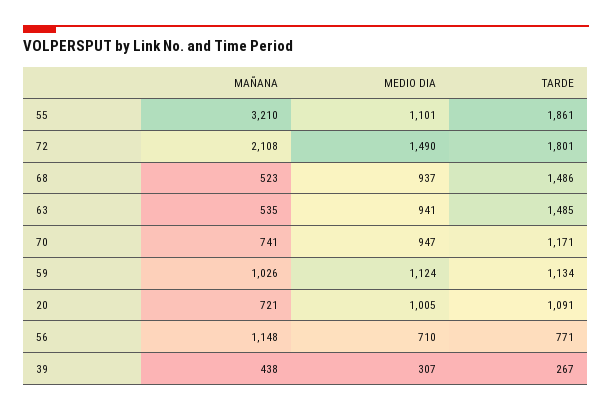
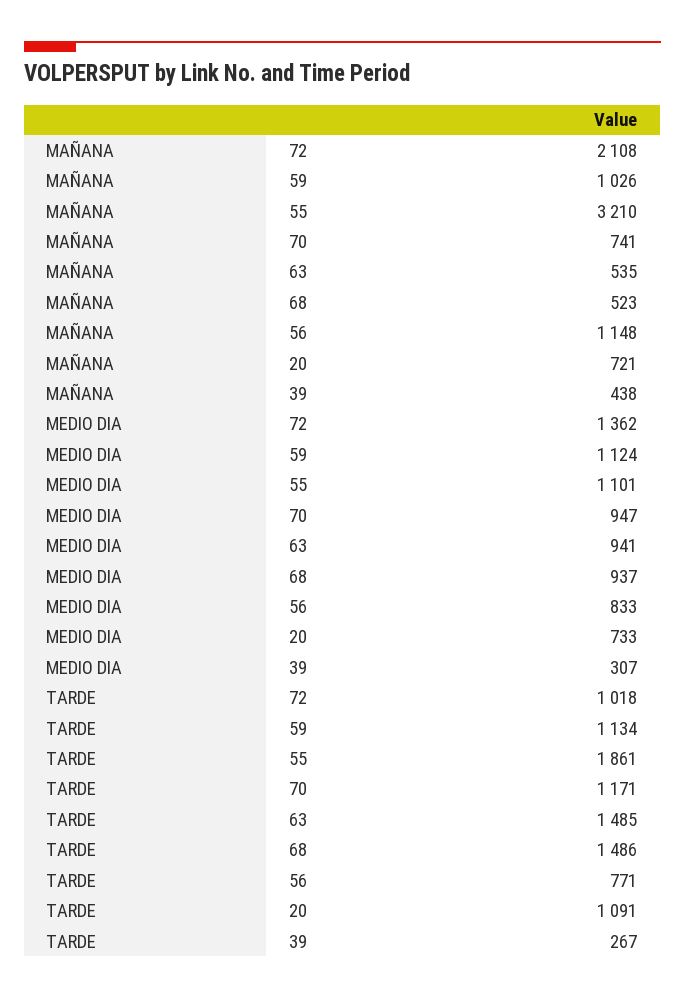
MEDIO DIA, 72: 1490 -> 1362
TARDE, 72: 1801 -> 1018
MEDIO DIA, 20: 1005 -> 733
MEDIO DIA, 56: 710 -> 833

